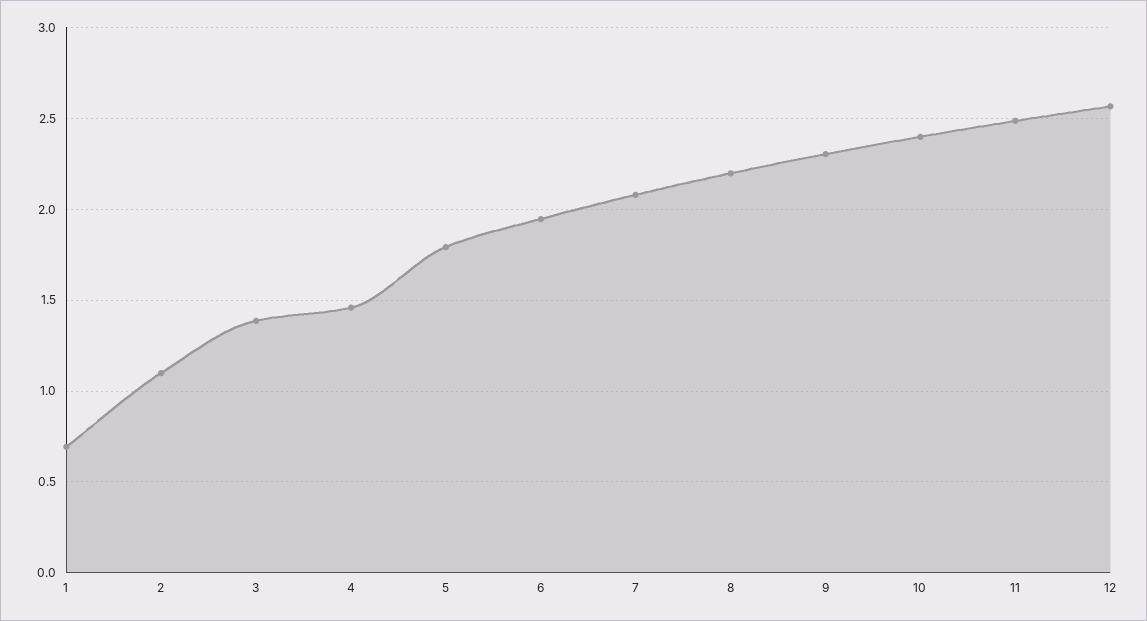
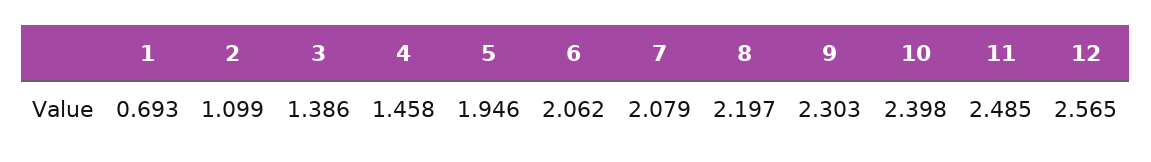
5: 1.8 -> 1.946
6: 1.95 -> 2.062

